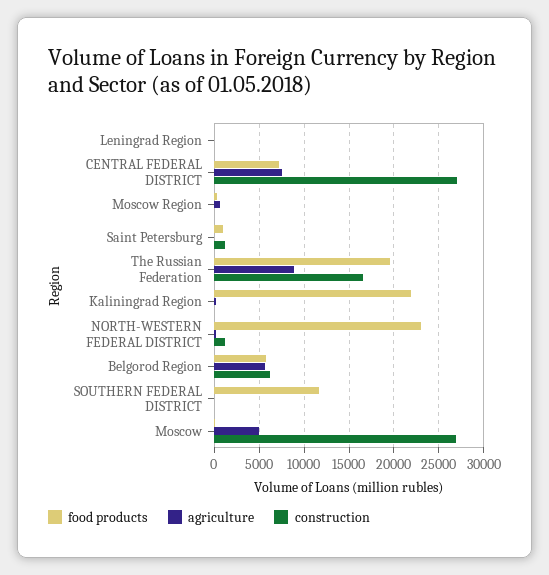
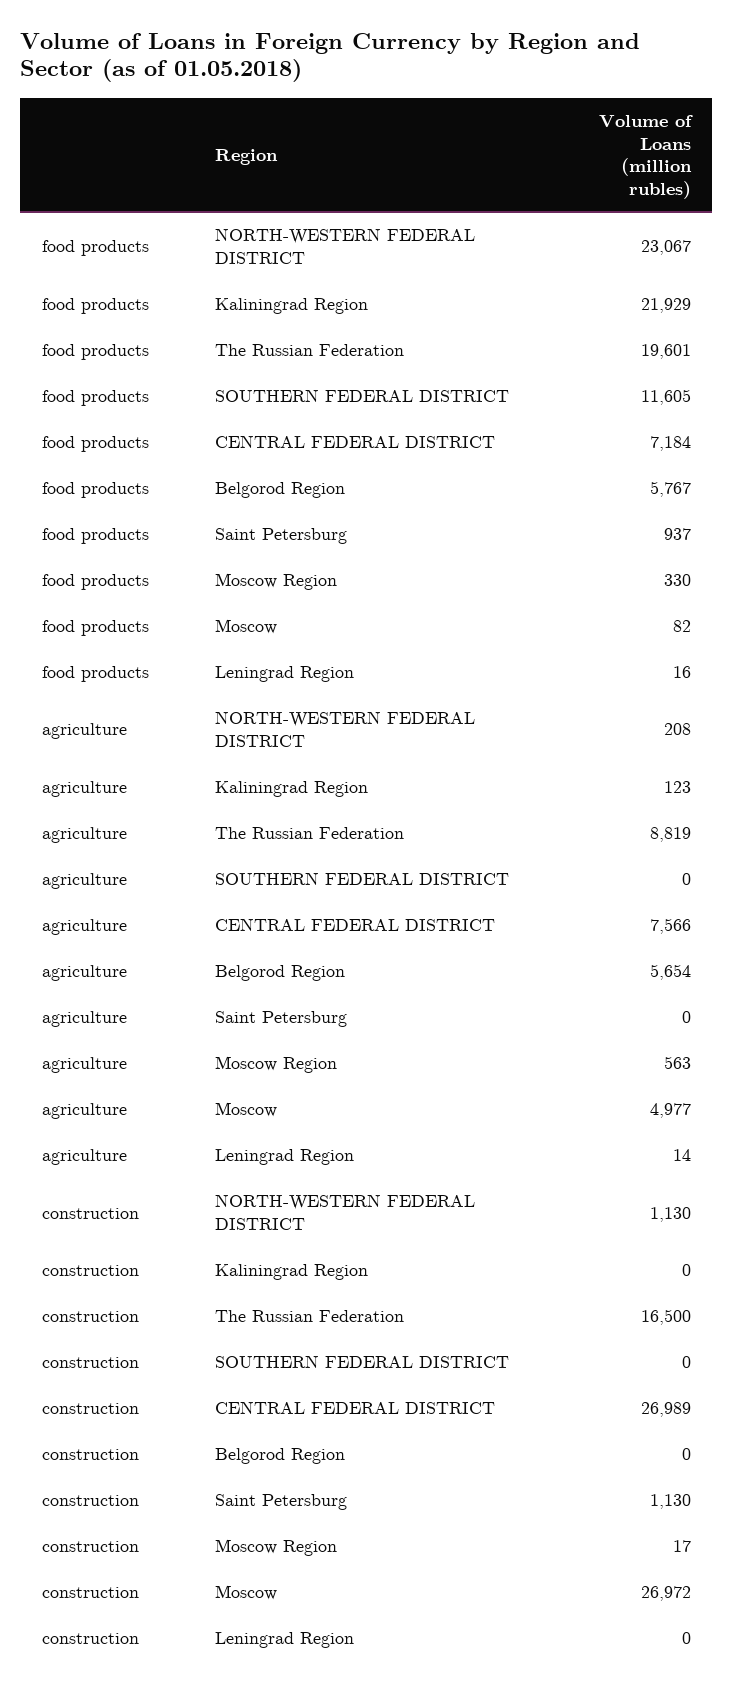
construction, Belgorod Region: 6000 -> 0

